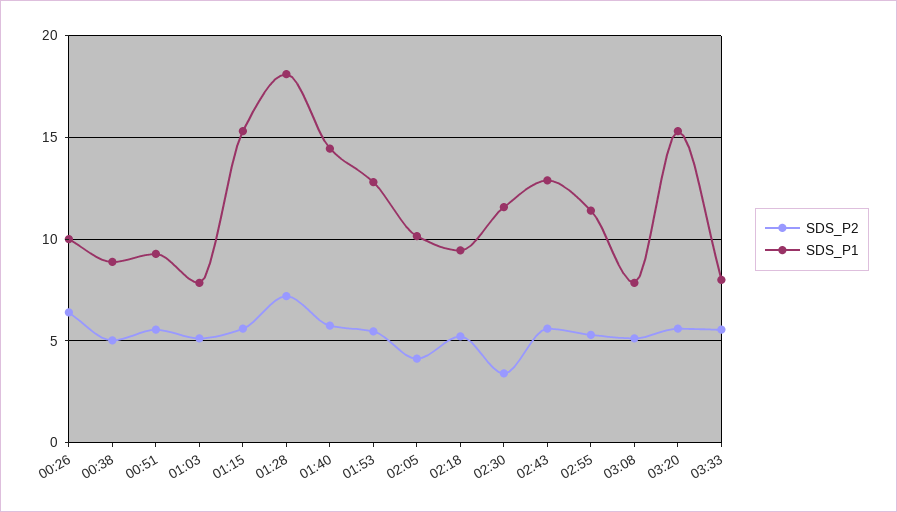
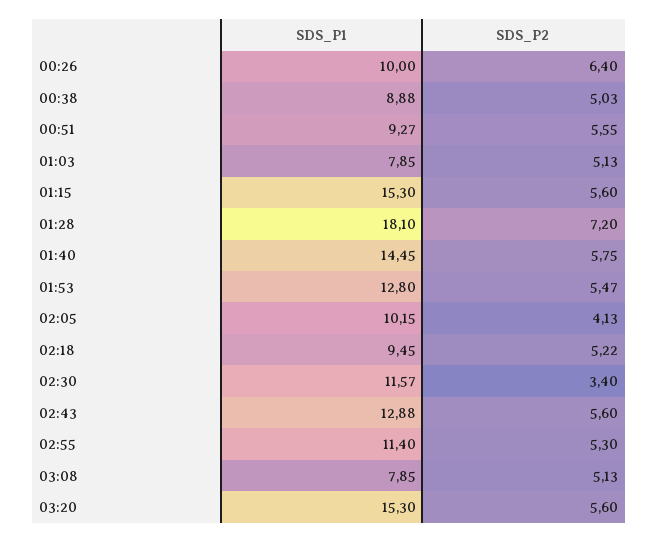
SDS_P2, 03:33: 5.5 -> none
SDS_P1, 03:33: 8 -> none

